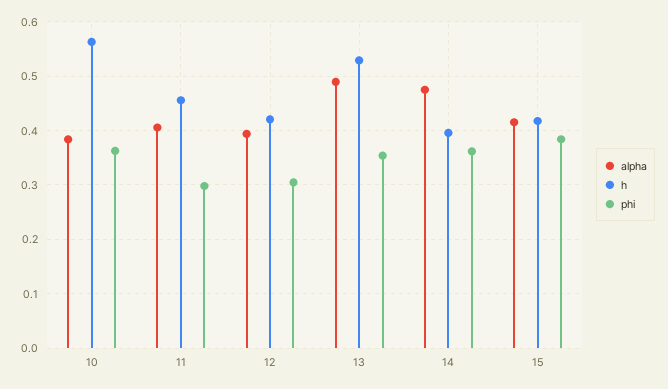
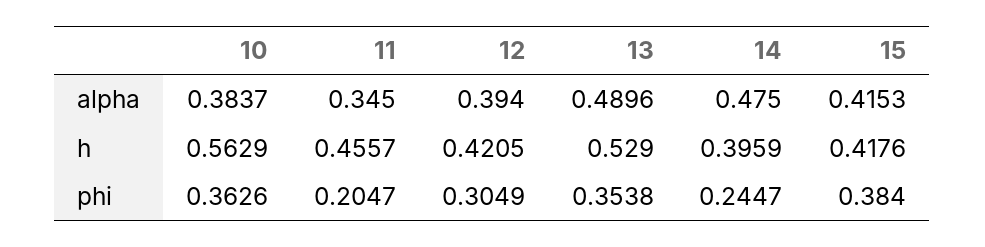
alpha, 11: 0.4 -> 0.345
phi, 11: 0.3 -> 0.2047
phi, 14: 0.36 -> 0.2447

